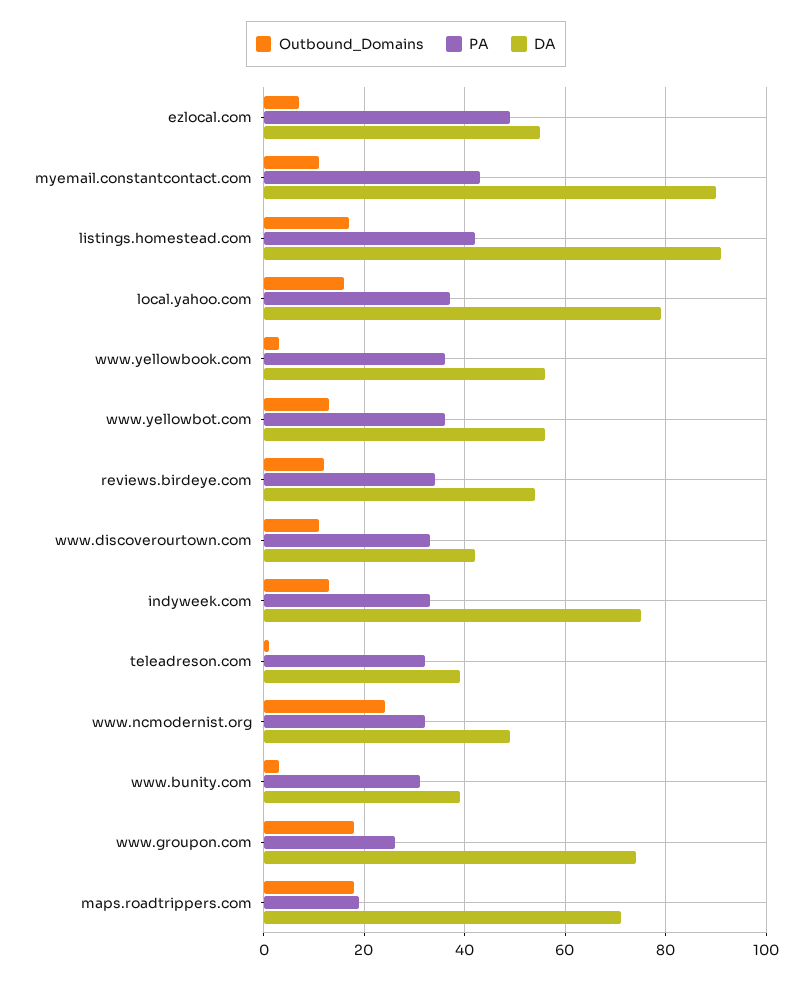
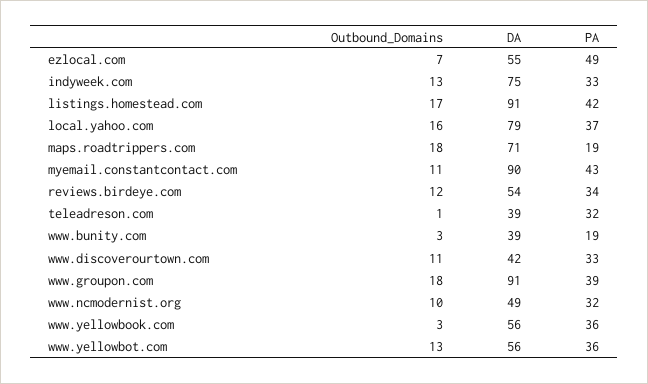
Outbound_Domains, www.ncmodernist.org: 25 -> 10
PA, www.bunity.com: 30 -> 19
PA, www.groupon.com: 25 -> 39
DA, www.groupon.com: 75 -> 91

